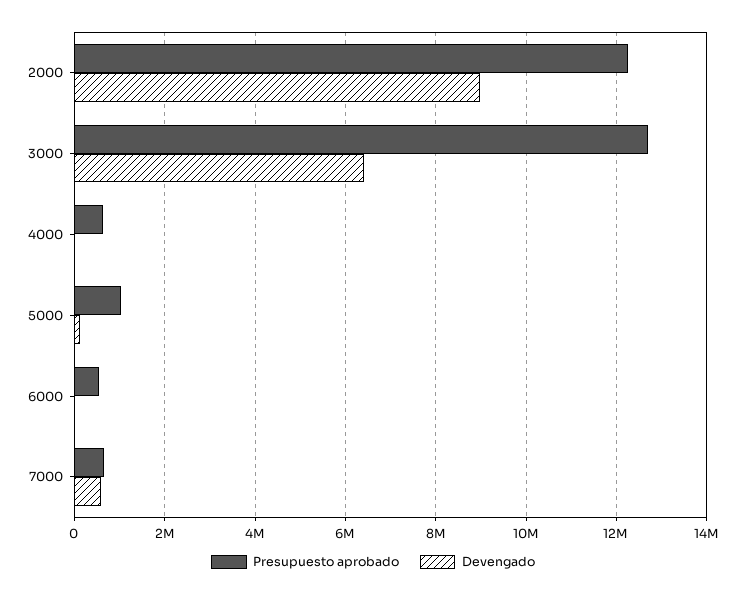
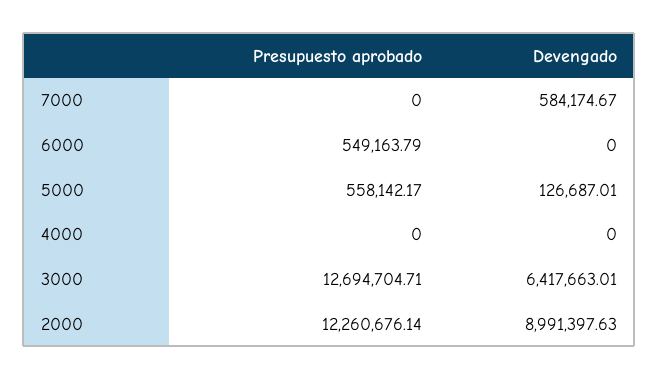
Presupuesto aprobado, 4000: 600000 -> 0
Presupuesto aprobado, 5000: 1000000 -> 558142.17
Presupuesto aprobado, 7000: 600000 -> 0

